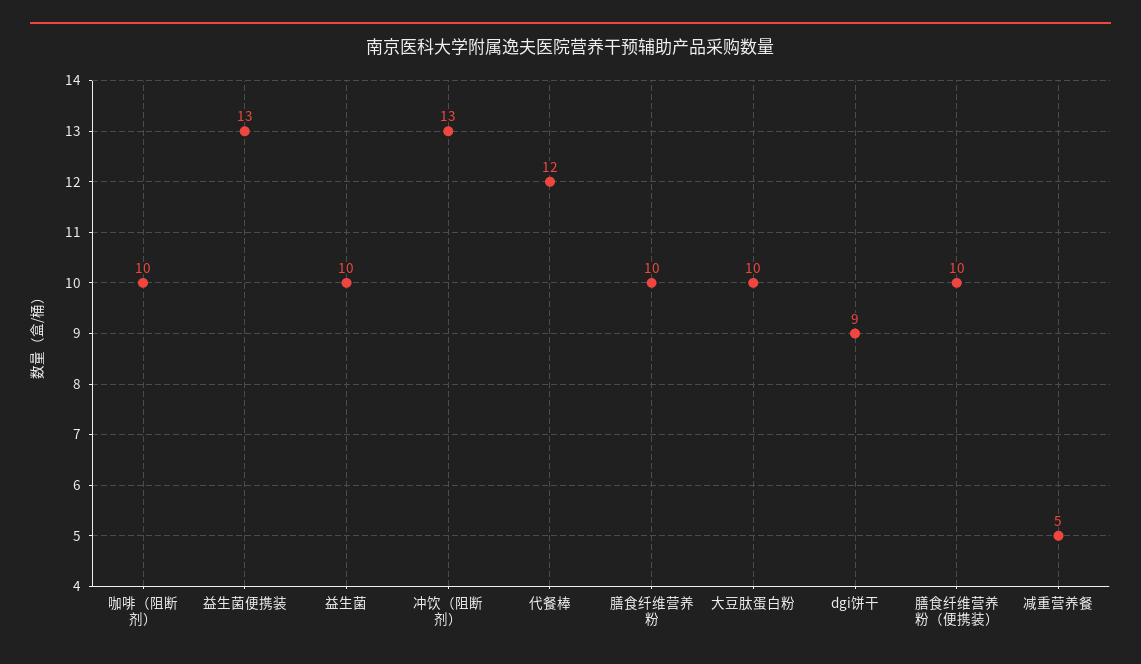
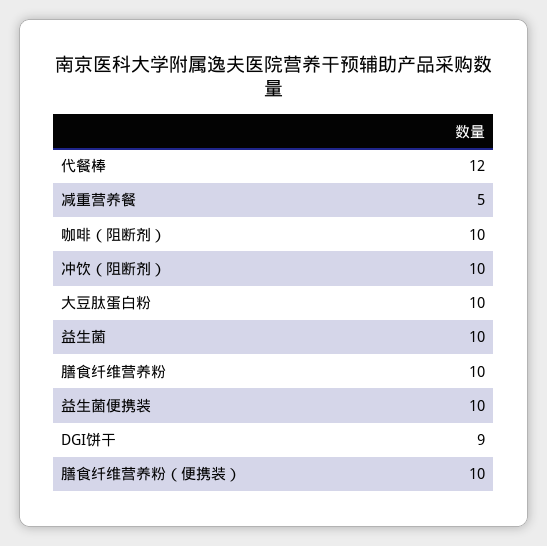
益生菌便携装: 13 -> 10
冲饮（阻断剂）: 13 -> 10

